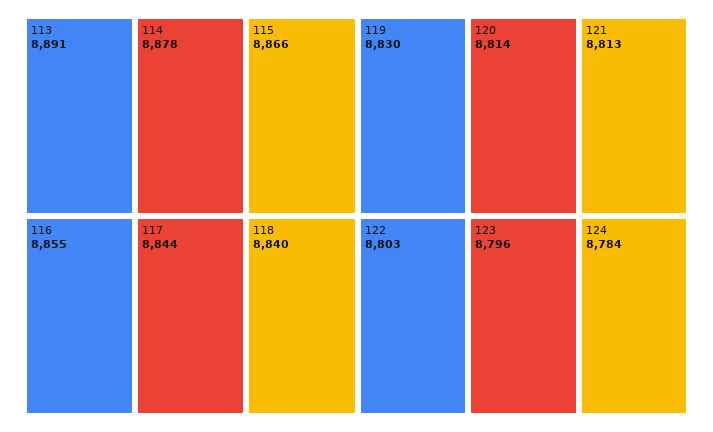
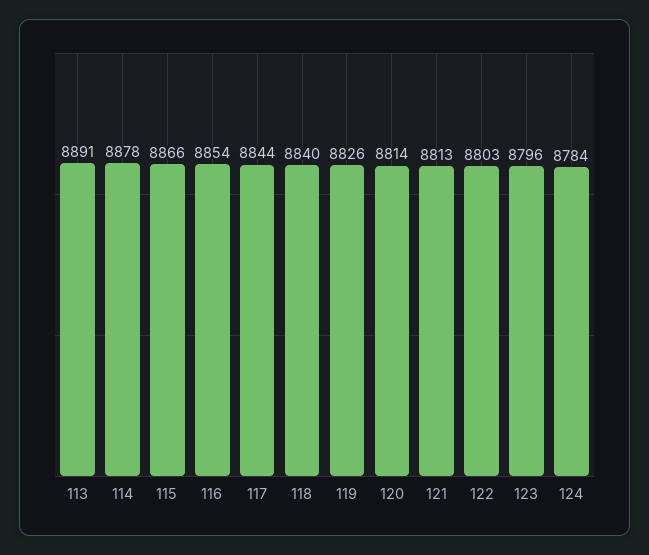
116: 8855 -> 8854
119: 8830 -> 8826

